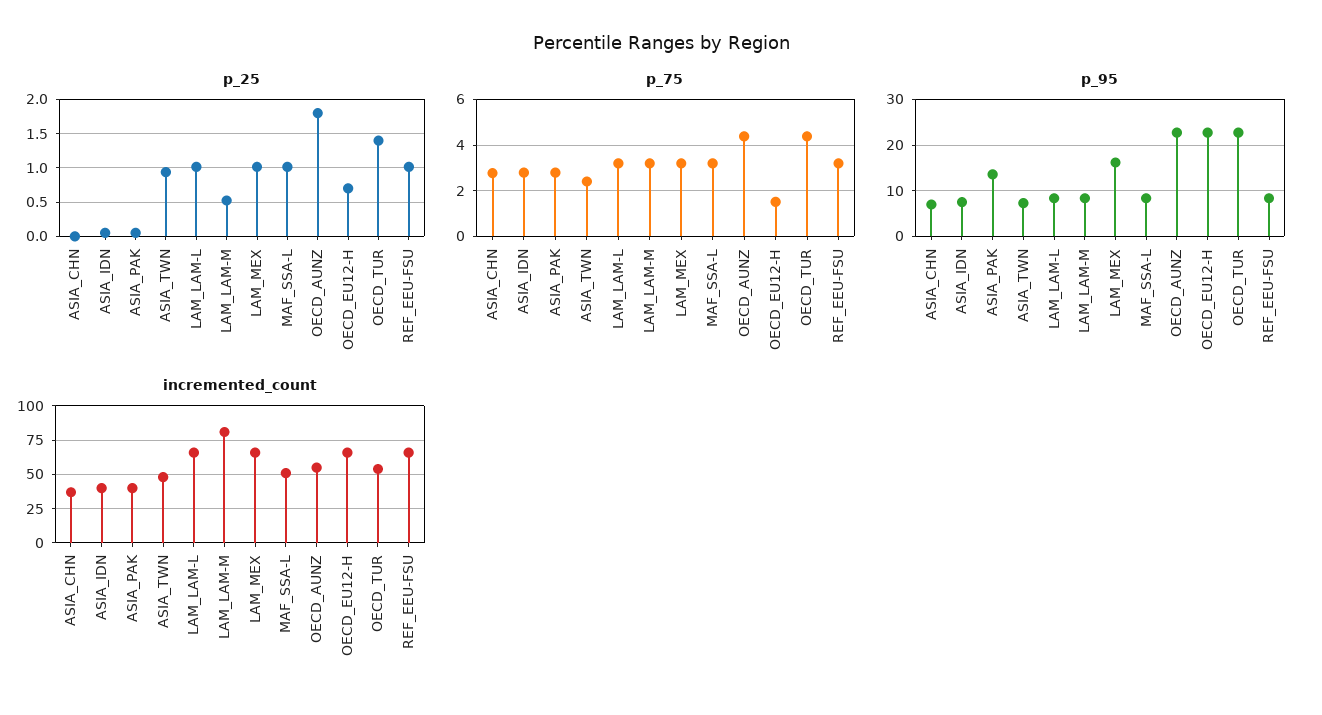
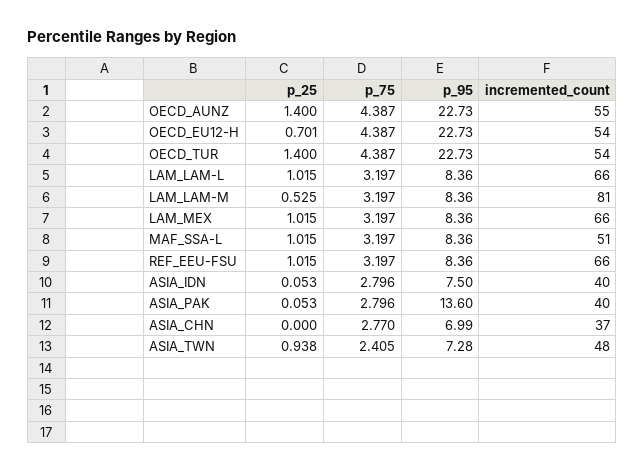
p_25, OECD_AUNZ: 1.8 -> 1.4
p_75, OECD_EU12-H: 1.5 -> 4.387
p_95, LAM_MEX: 16 -> 8.36
incremented_count, OECD_EU12-H: 65 -> 54

